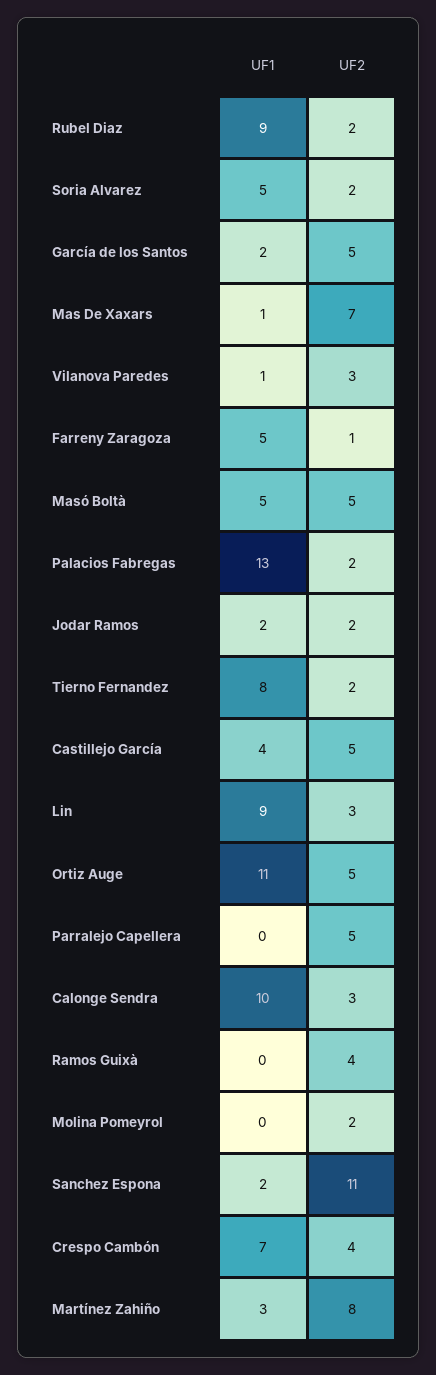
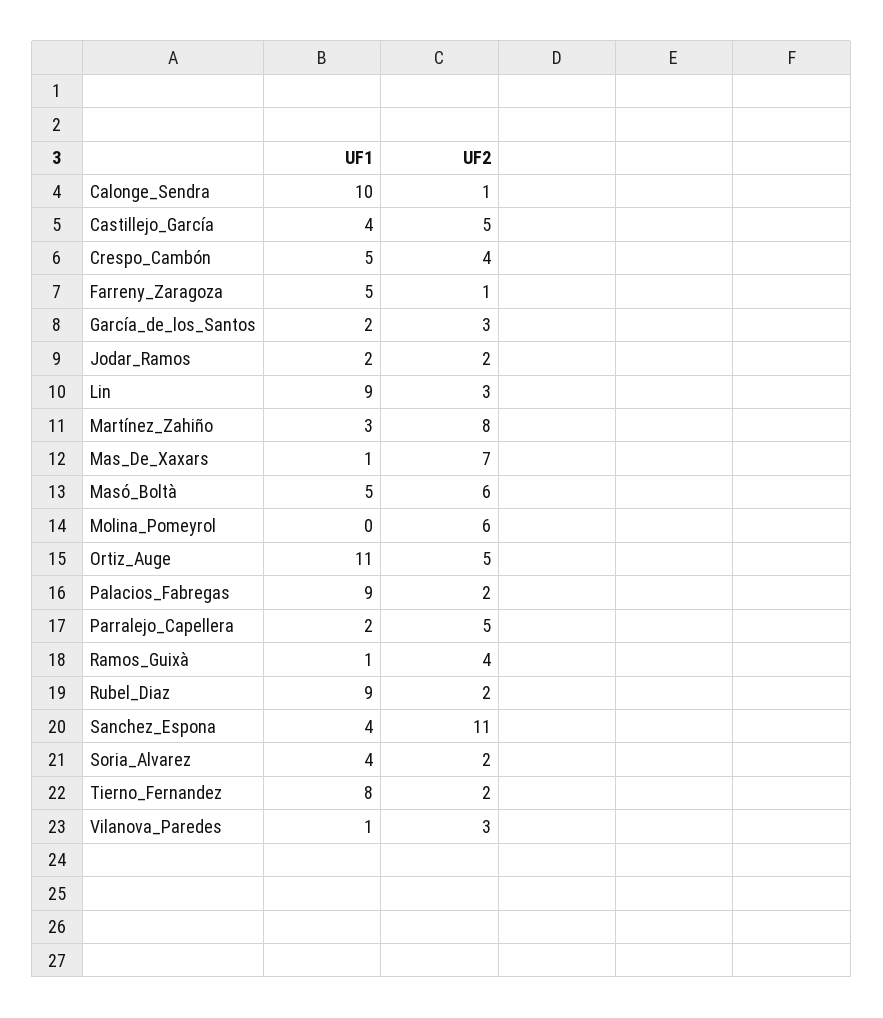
UF1, Soria Alvarez: 5 -> 4
UF2, García de los Santos: 5 -> 3
UF2, Masó Boltà: 5 -> 6
UF1, Palacios Fabregas: 13 -> 9
UF1, Parralejo Capellera: 0 -> 2
UF2, Calonge Sendra: 3 -> 1
UF1, Ramos Guixà: 0 -> 1
UF2, Molina Pomeyrol: 2 -> 6
UF1, Sanchez Espona: 2 -> 4
UF1, Crespo Cambón: 7 -> 5

